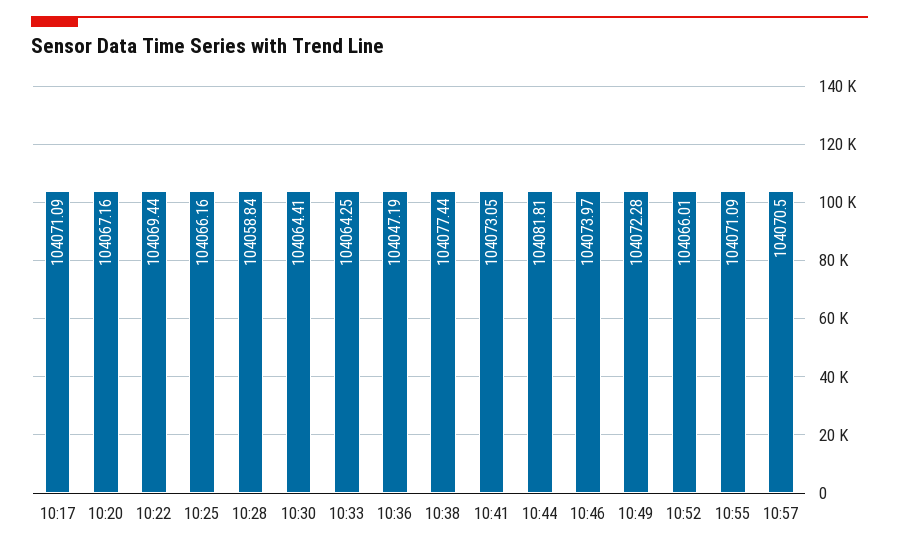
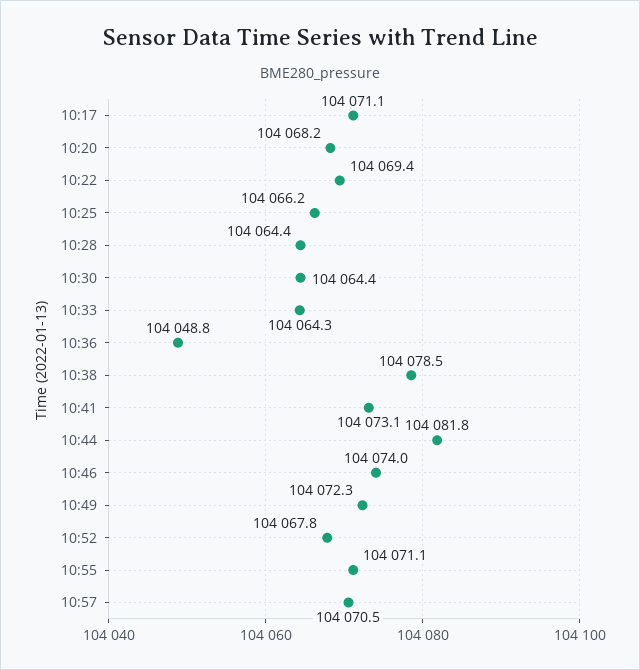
10:20: 104067.16 -> 104068.2
10:28: 104058.84 -> 104064.4
10:36: 104047.19 -> 104048.8
10:38: 104077.44 -> 104078.5
10:52: 104066.01 -> 104067.8

